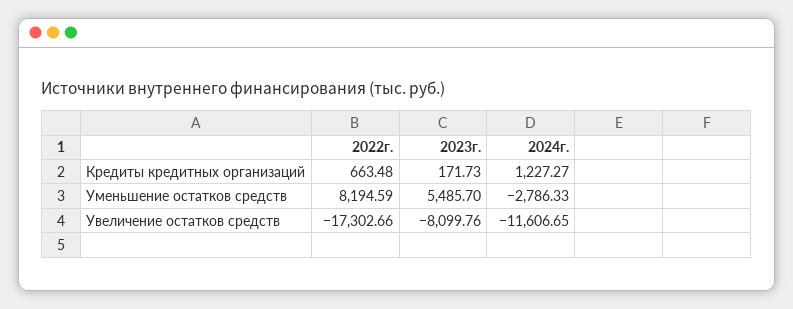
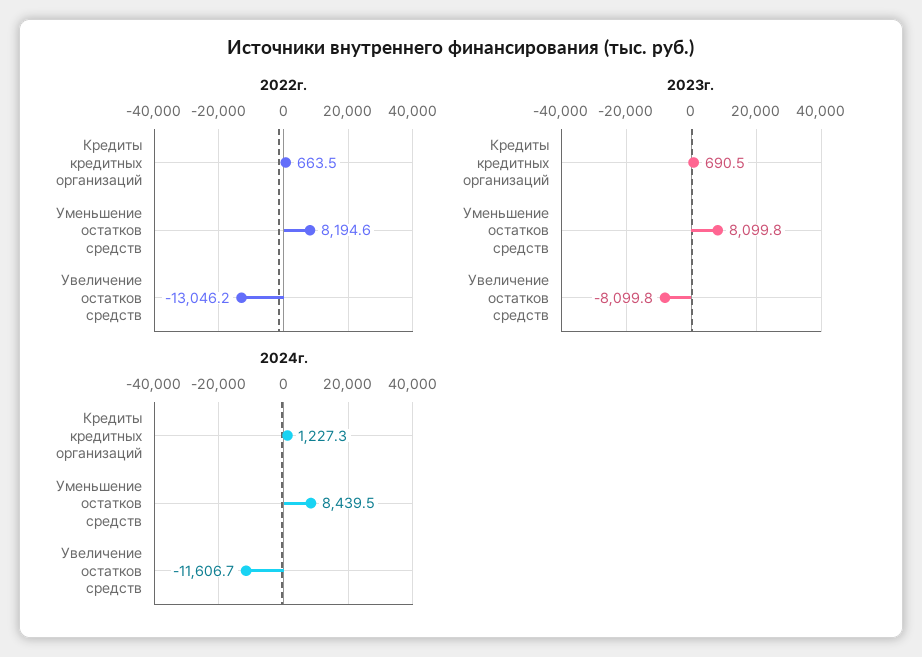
2023г., Кредиты кредитных организаций: 171.73 -> 690.5
2023г., Уменьшение остатков средств: 5485.7 -> 8099.8
2024г., Уменьшение остатков средств: -2786.33 -> 8439.5
2022г., Увеличение остатков средств: -17302.66 -> -13046.2

